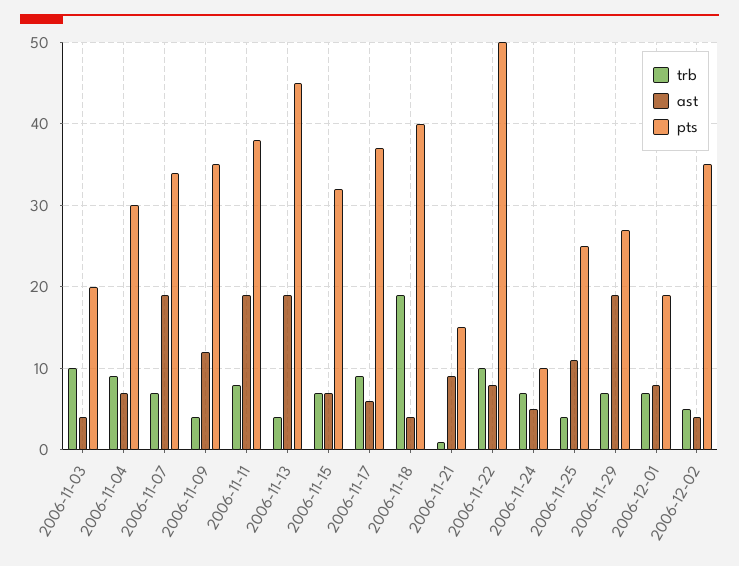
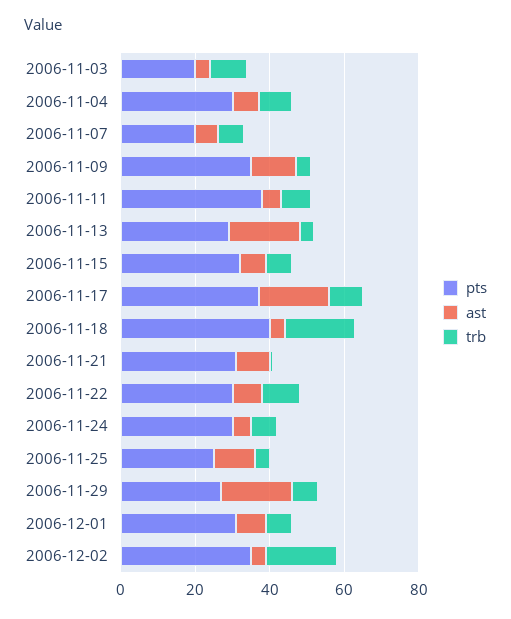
ast, 2006-11-07: 19 -> 5
pts, 2006-11-07: 34 -> 20
ast, 2006-11-11: 19 -> 5
pts, 2006-11-13: 45 -> 30
ast, 2006-11-17: 6 -> 20
pts, 2006-11-21: 15 -> 30
pts, 2006-11-22: 50 -> 30
pts, 2006-11-24: 10 -> 30
pts, 2006-12-01: 19 -> 30
trb, 2006-12-02: 5 -> 20

